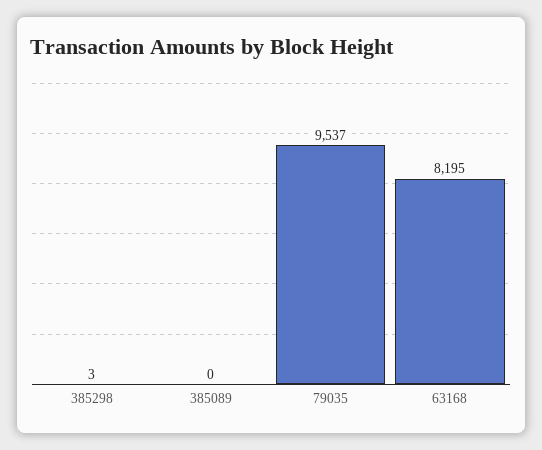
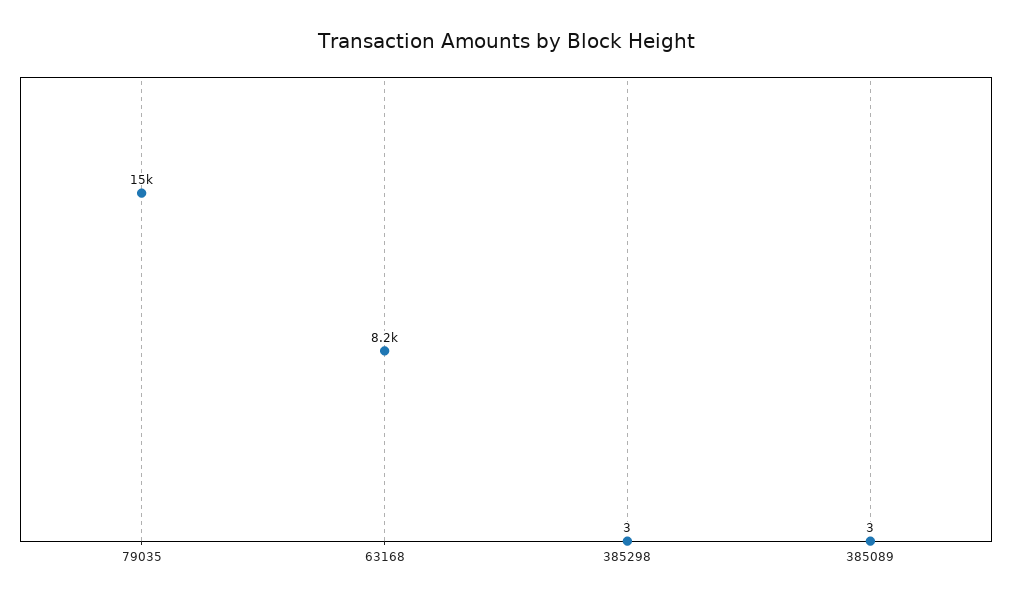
385089: 0 -> 3
79035: 9537 -> 15000

